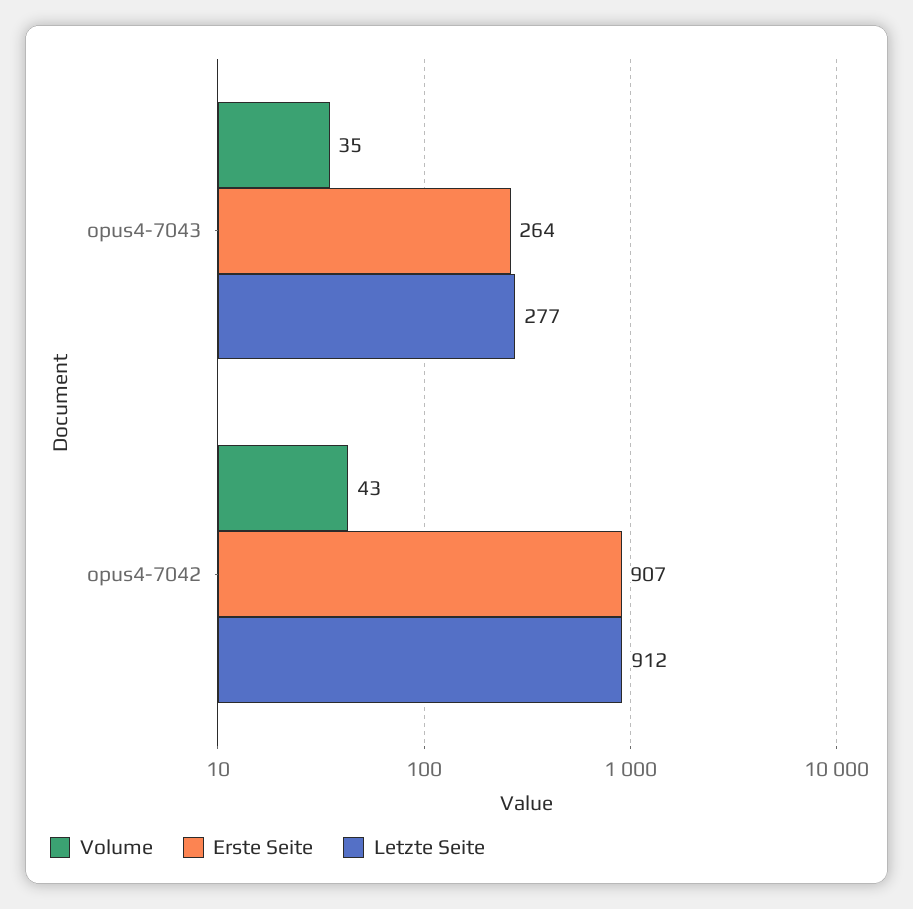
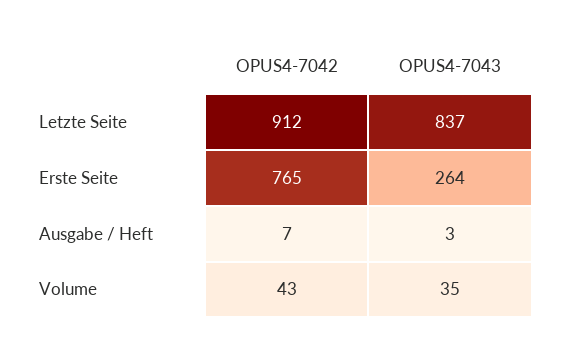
Letzte Seite, opus4-7043: 277 -> 837
Erste Seite, opus4-7042: 907 -> 765
Ausgabe / Heft, opus4-7042: none -> 7
Ausgabe / Heft, opus4-7043: none -> 3

